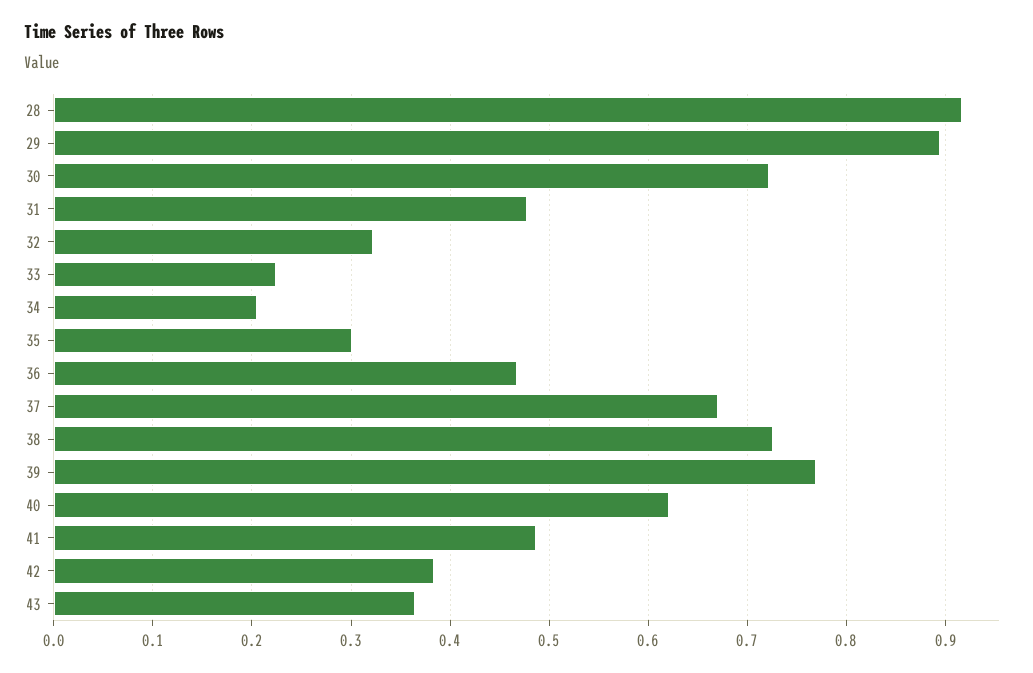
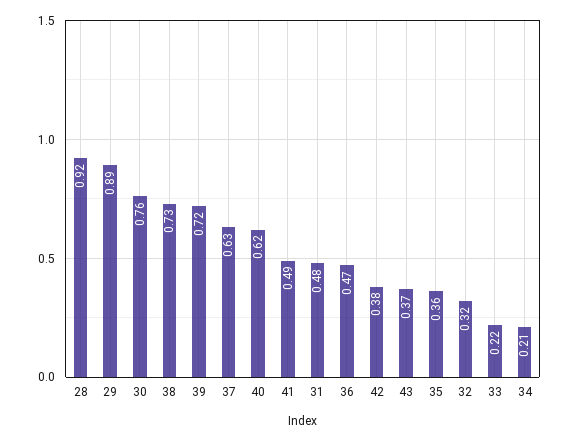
30: 0.72 -> 0.76
35: 0.3 -> 0.36
37: 0.67 -> 0.63
39: 0.77 -> 0.72

